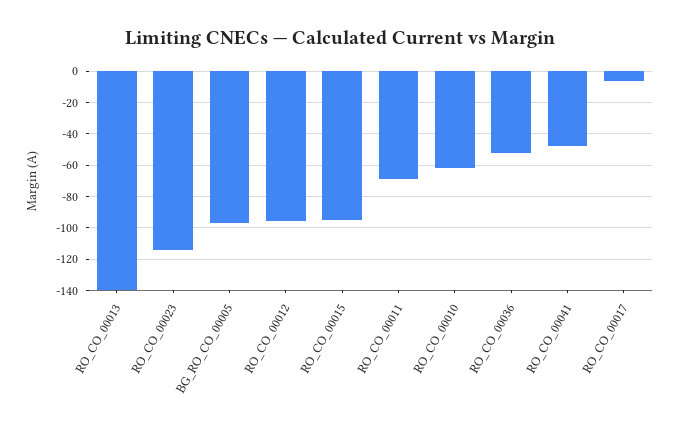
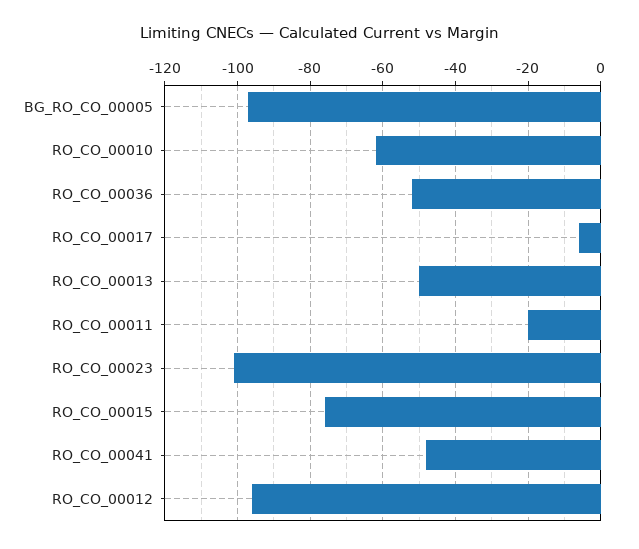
RO_CO_00013: -140 -> -50
RO_CO_00023: -115 -> -100
RO_CO_00015: -95 -> -75
RO_CO_00011: -70 -> -20

